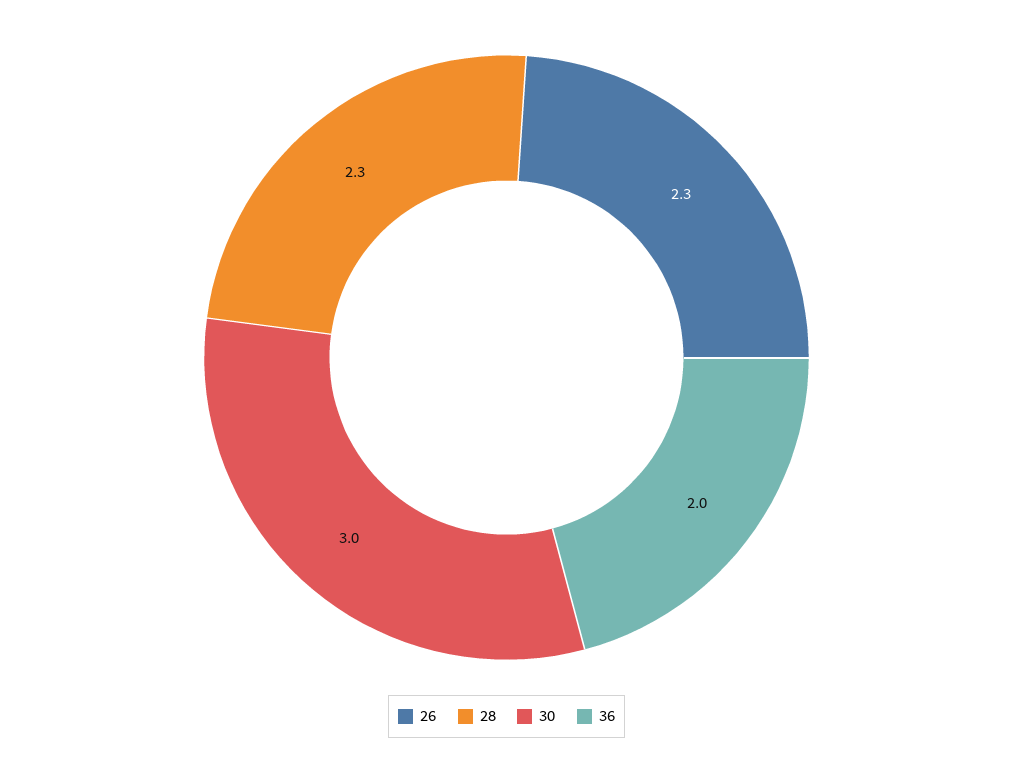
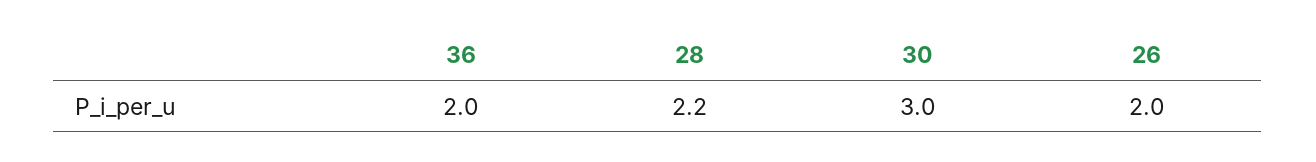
26: 2.3 -> 2
28: 2.3 -> 2.2

